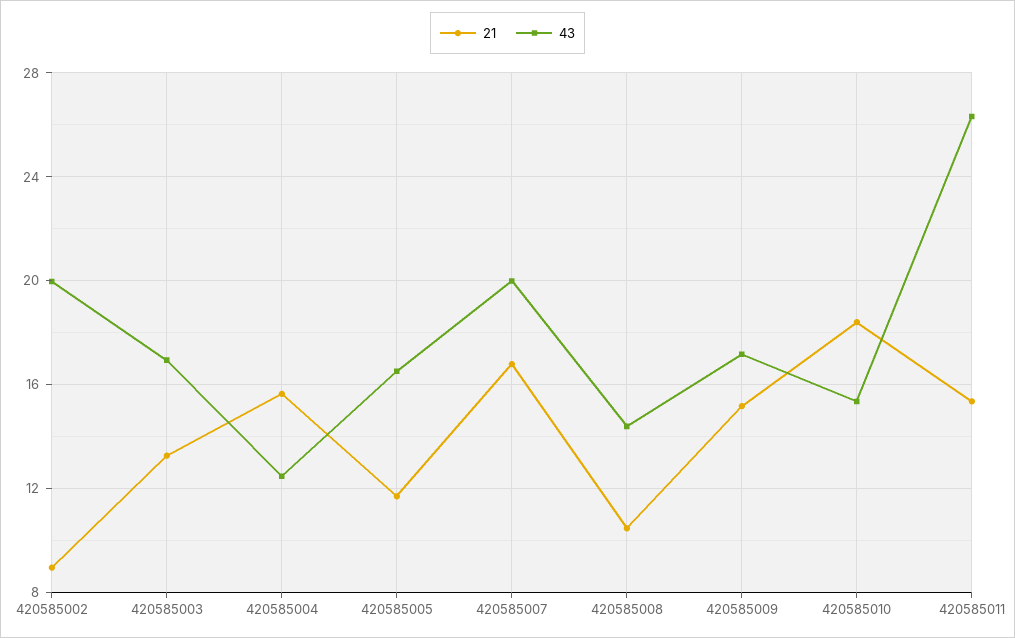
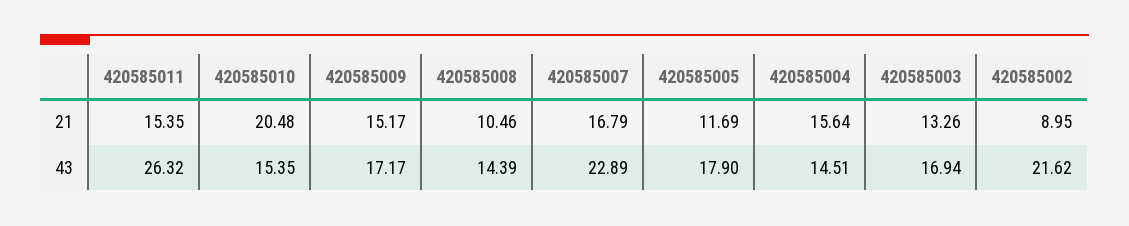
43, 420585002: 20 -> 21.62
43, 420585004: 12.5 -> 14.51
43, 420585005: 16.5 -> 17.9
43, 420585007: 20 -> 22.89
21, 420585010: 18.5 -> 20.48

